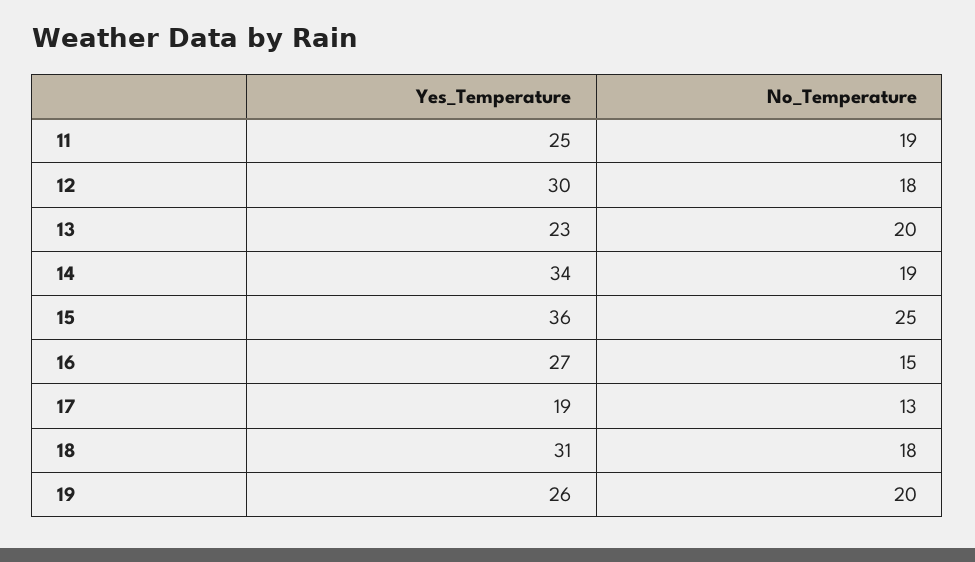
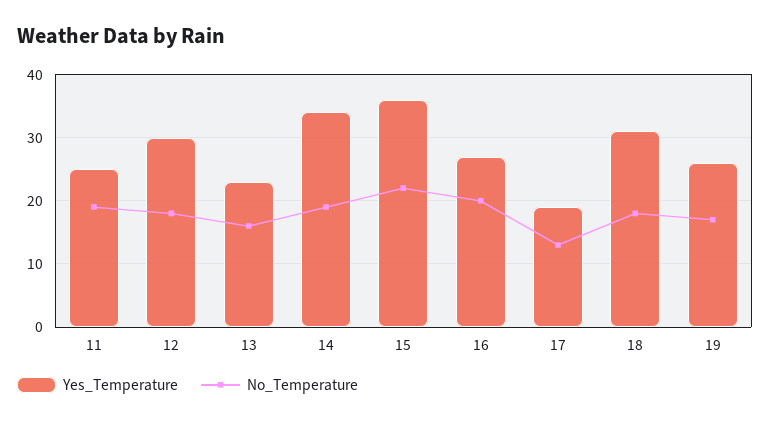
No_Temperature, 13: 20 -> 16
No_Temperature, 15: 25 -> 22
No_Temperature, 16: 15 -> 20
No_Temperature, 19: 20 -> 17

